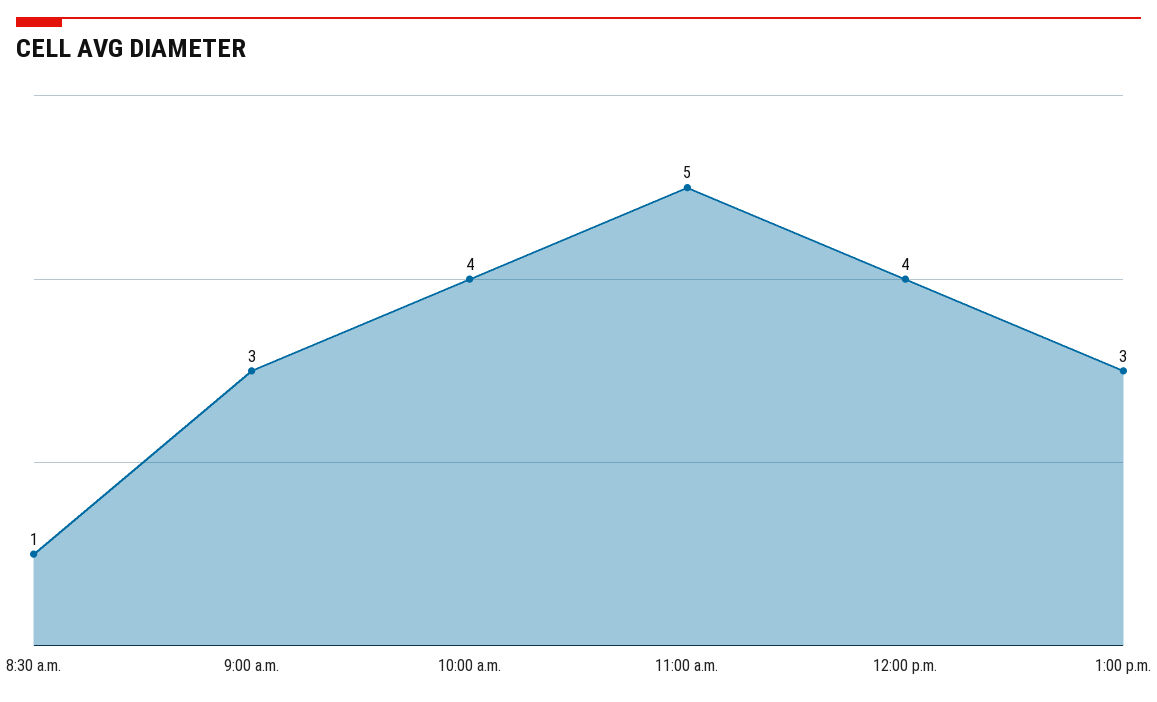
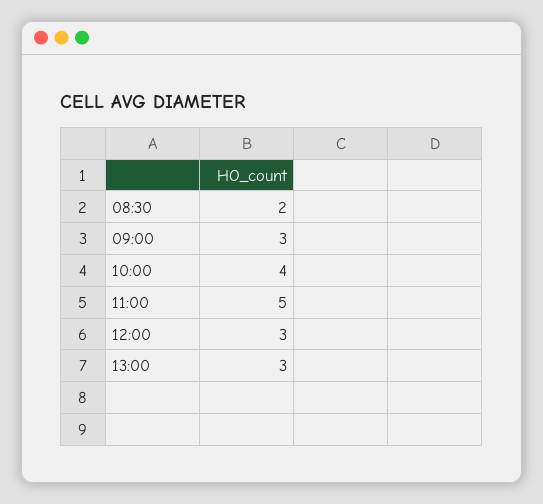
8:30 a.m.: 1 -> 2
12:00 p.m.: 4 -> 3

